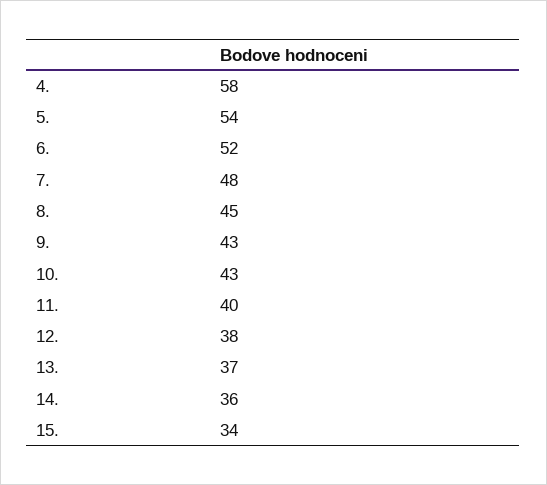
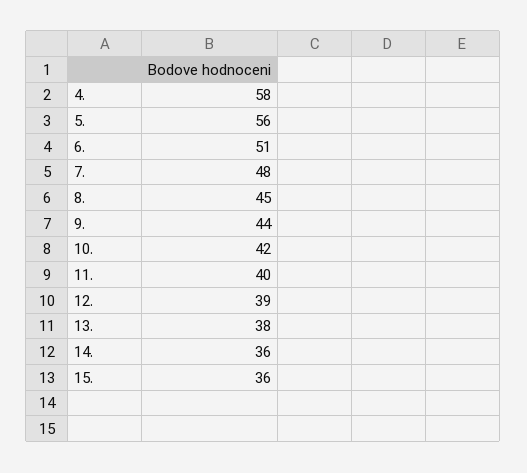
5.: 54 -> 56
6.: 52 -> 51
9.: 43 -> 44
10.: 43 -> 42
12.: 38 -> 39
13.: 37 -> 38
15.: 34 -> 36

